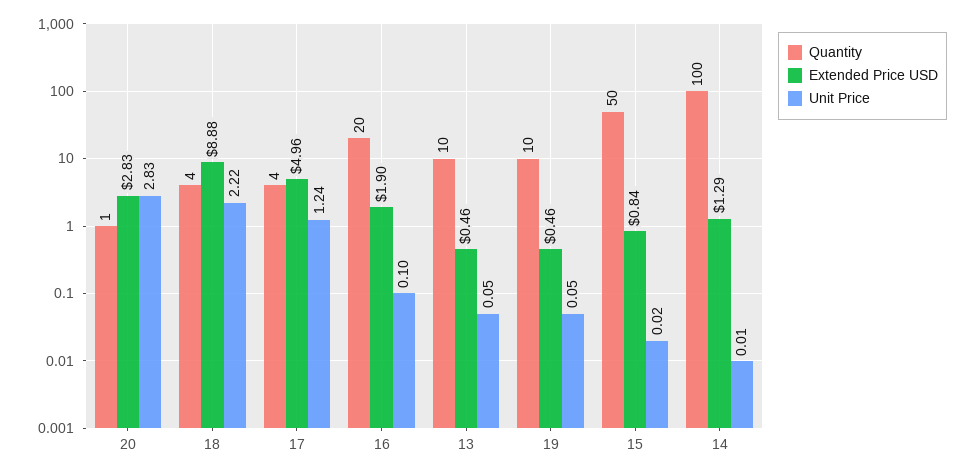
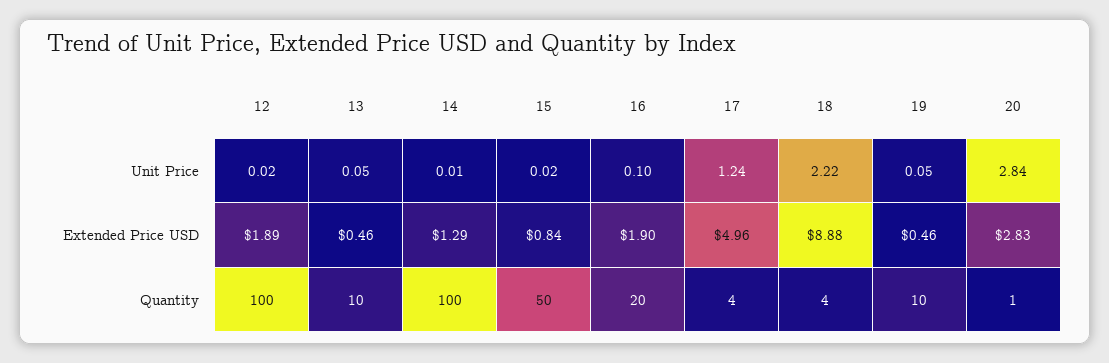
Unit Price, 20: 2.83 -> 2.84
Unit Price, 12: none -> 0.02
Extended Price USD, 12: none -> 1.89
Quantity, 12: none -> 100

